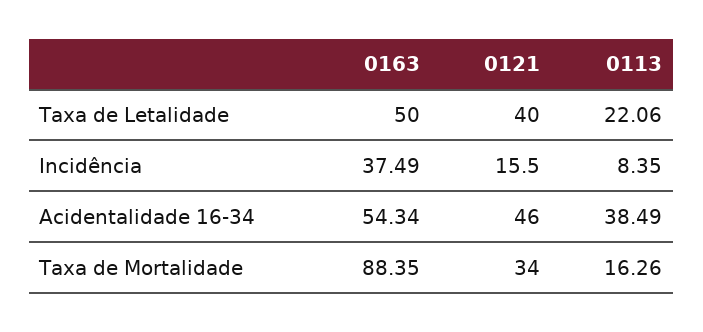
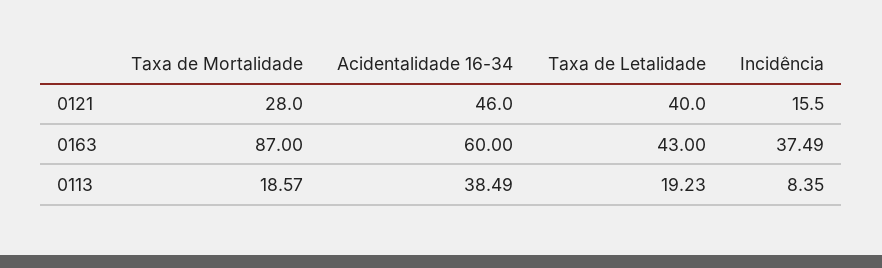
0163, Taxa de Letalidade: 50 -> 43
0113, Taxa de Letalidade: 22.06 -> 19.23
0163, Acidentalidade 16-34: 54.34 -> 60
0163, Taxa de Mortalidade: 88.35 -> 87
0121, Taxa de Mortalidade: 34 -> 28
0113, Taxa de Mortalidade: 16.26 -> 18.57

